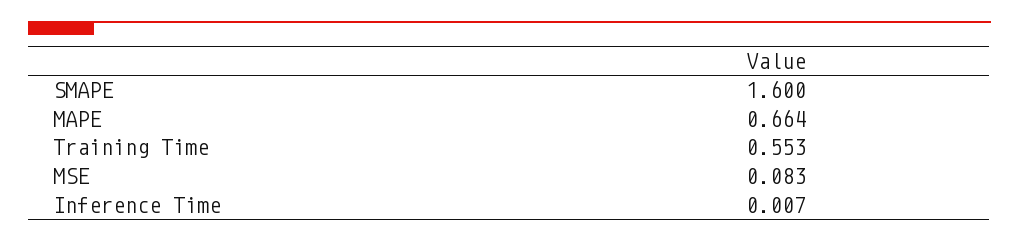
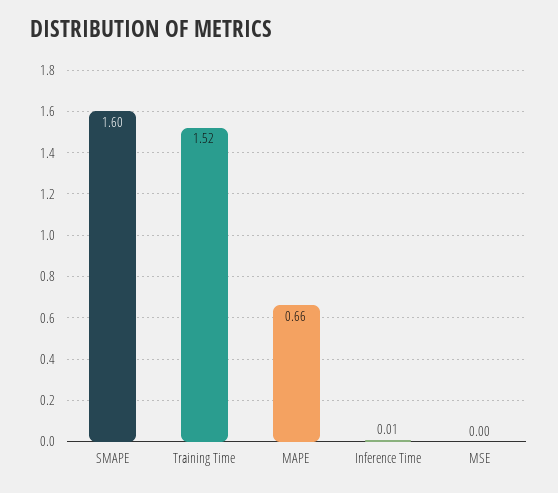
Training Time: 0.553 -> 1.52
MSE: 0.083 -> 0

